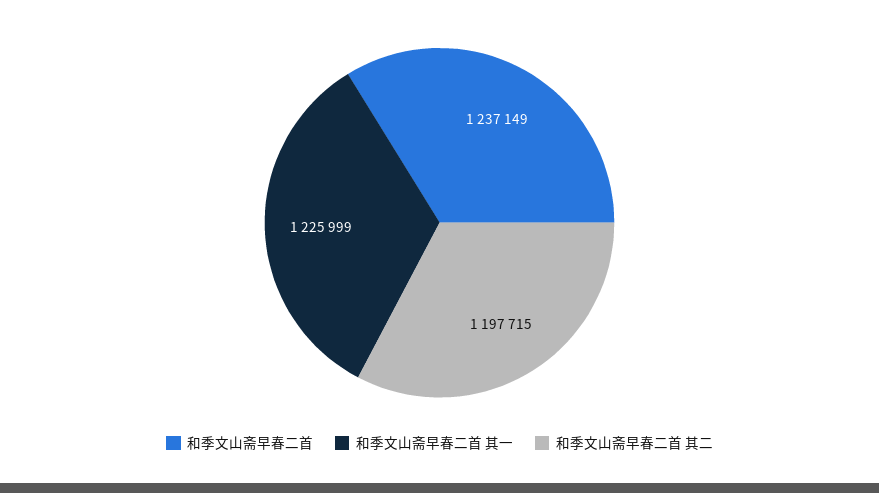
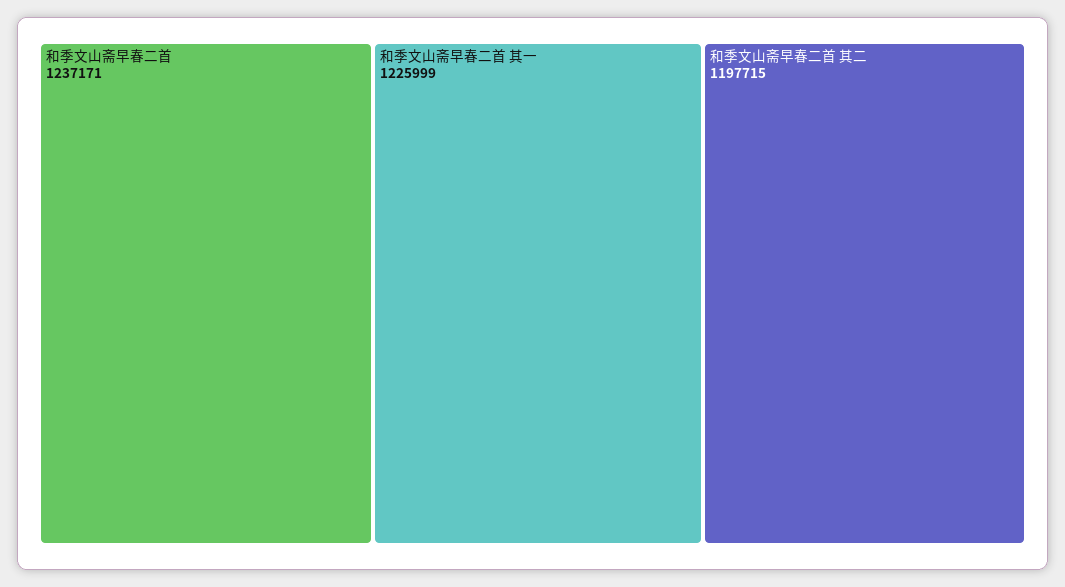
和季文山斋早春二首: 1237149 -> 1237171

